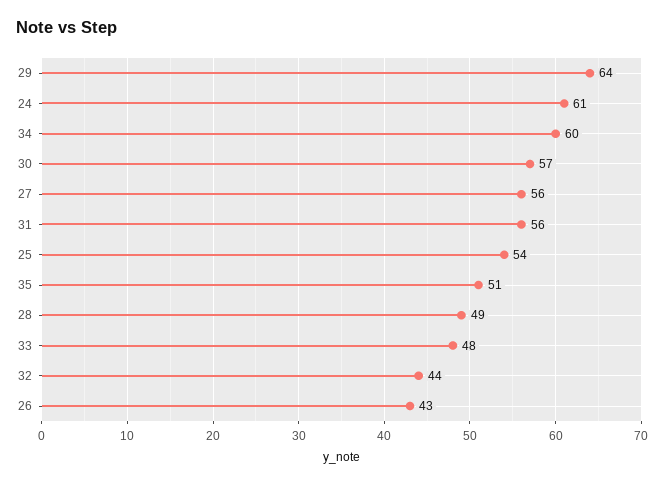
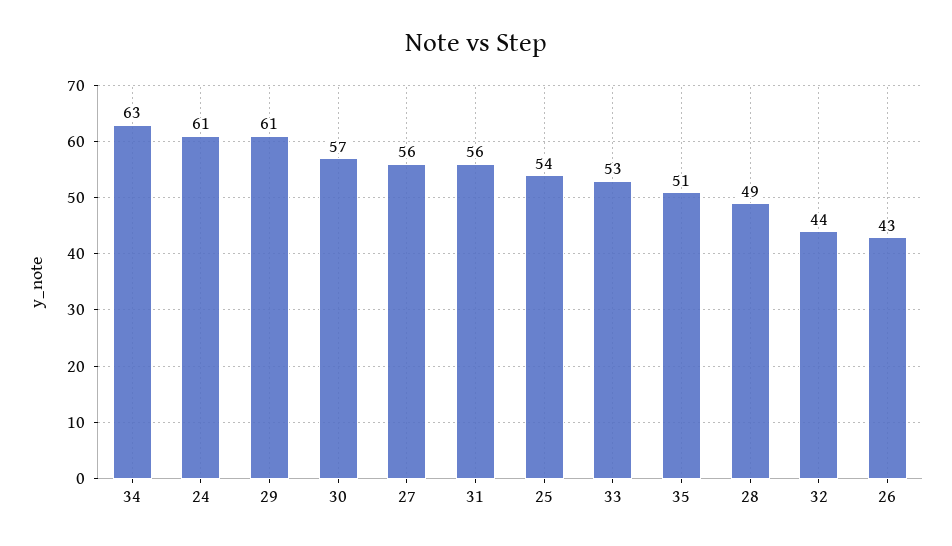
29: 64 -> 61
34: 60 -> 63
33: 48 -> 53

